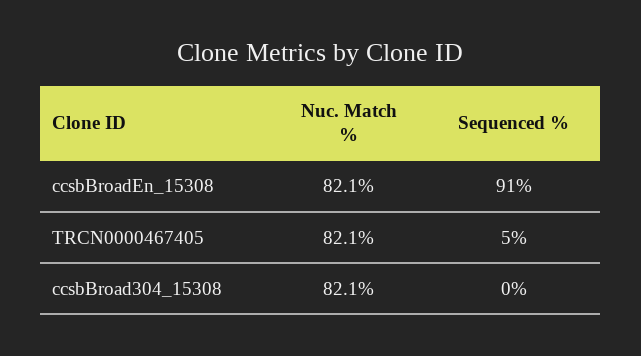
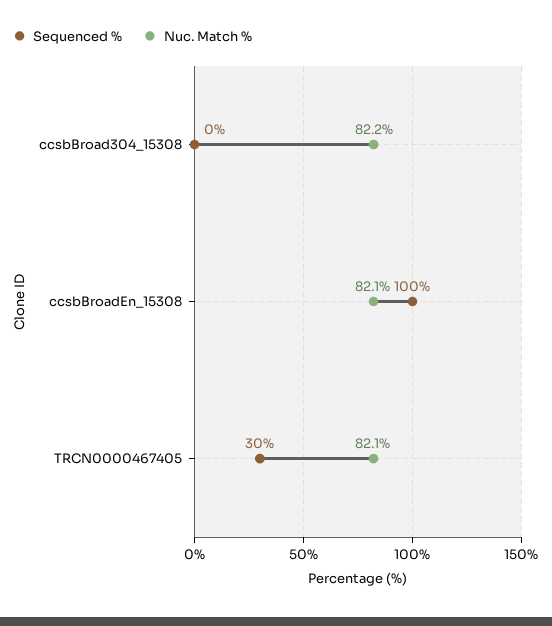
Sequenced %, ccsbBroadEn_15308: 91 -> 100
Sequenced %, TRCN0000467405: 5 -> 30
Nuc. Match %, ccsbBroad304_15308: 82.1 -> 82.2

